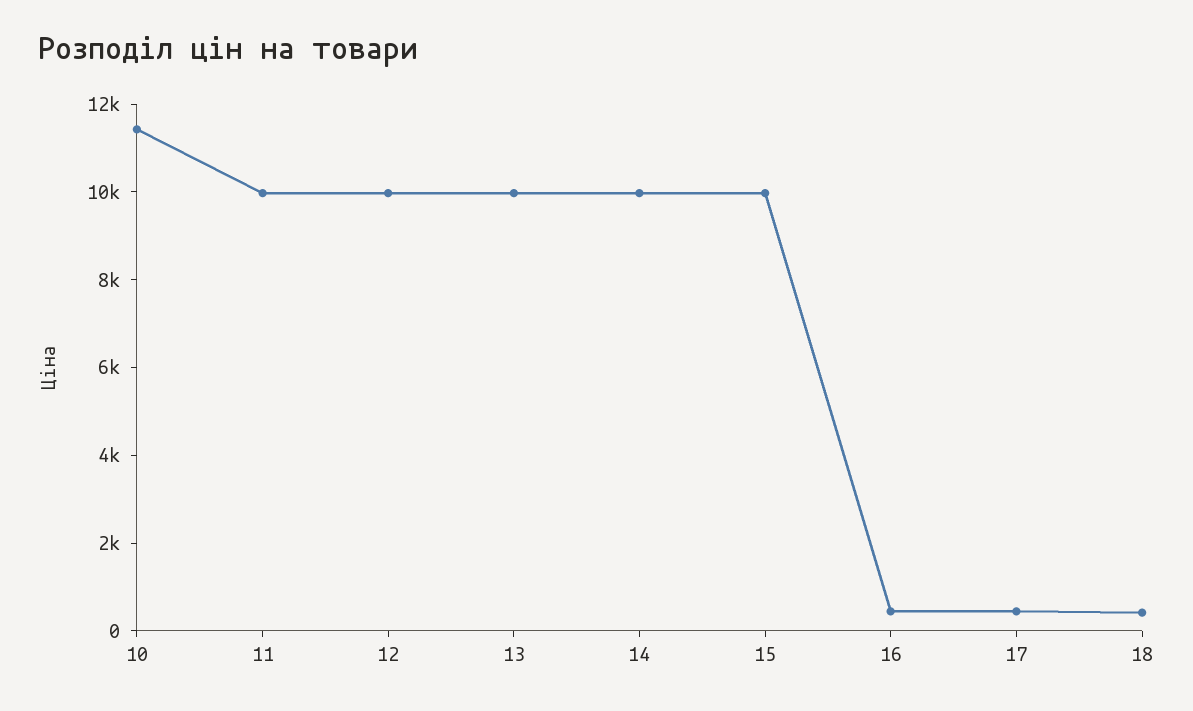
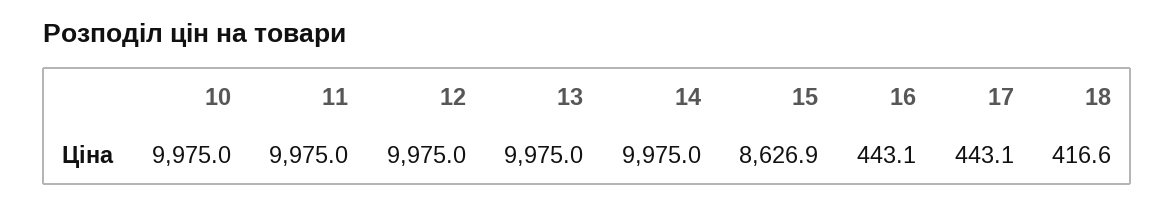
10: 11500 -> 9975
15: 10000 -> 8626.9

